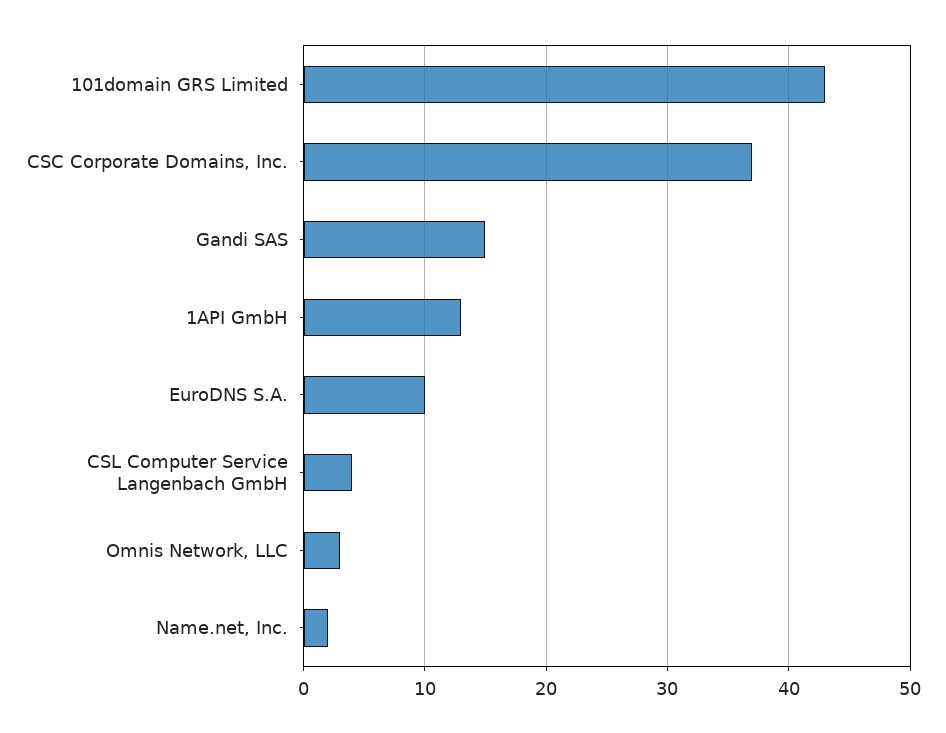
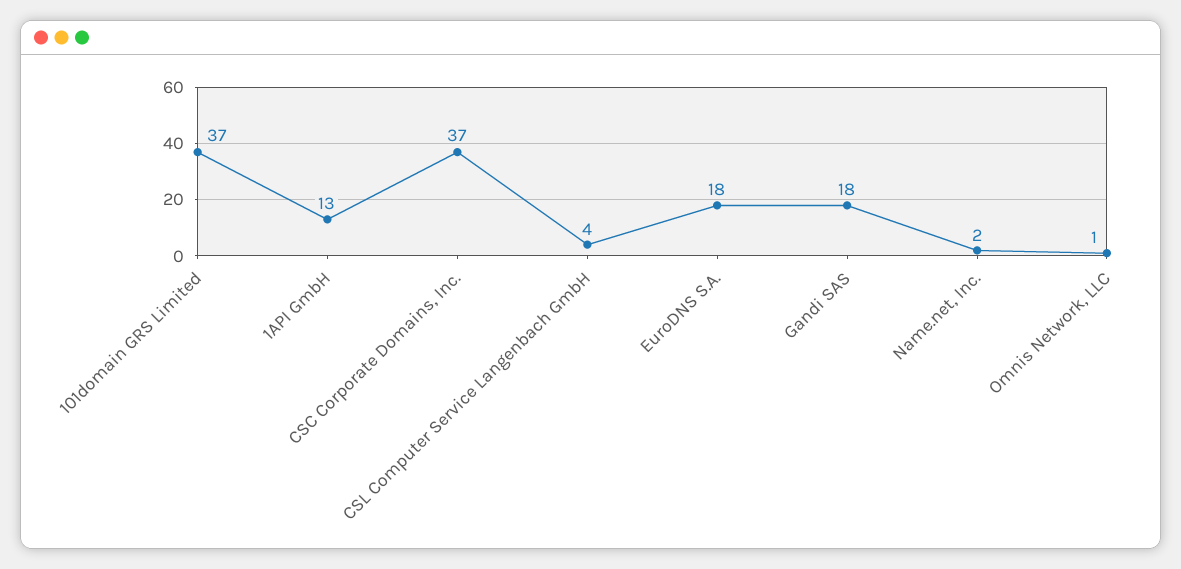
101domain GRS Limited: 43 -> 37
Gandi SAS: 15 -> 18
EuroDNS S.A.: 10 -> 18
Omnis Network, LLC: 3 -> 1

